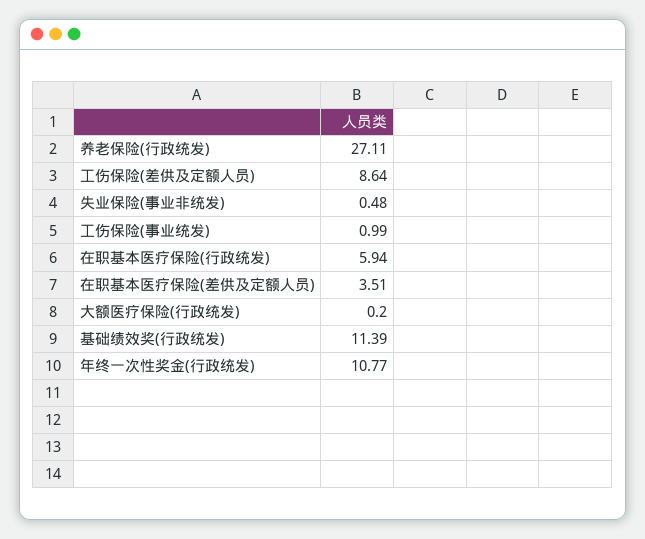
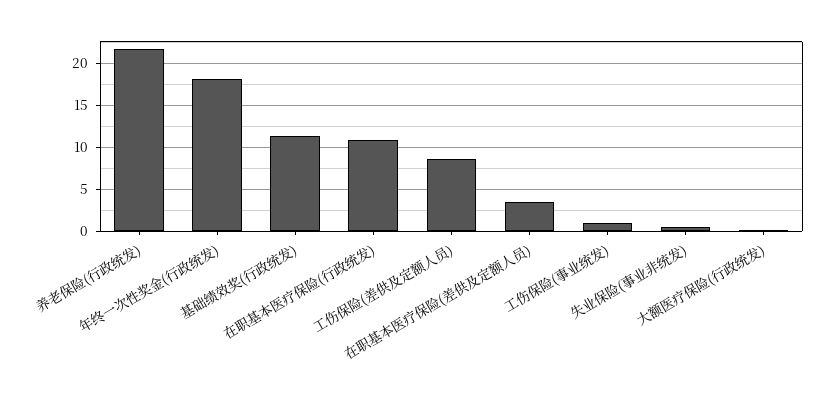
养老保险(行政统发): 27.11 -> 22
在职基本医疗保险(行政统发): 5.94 -> 11
年终一次性奖金(行政统发): 10.77 -> 18

